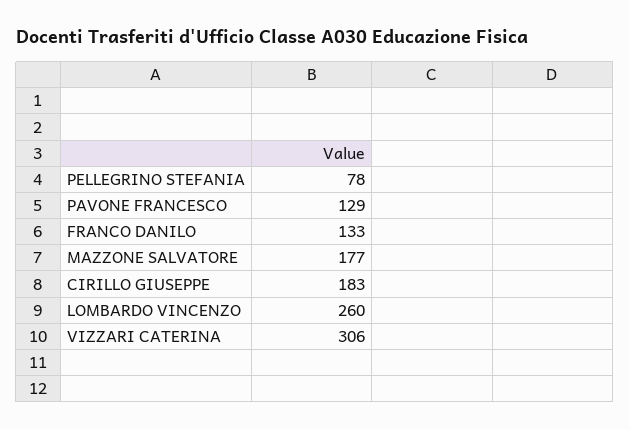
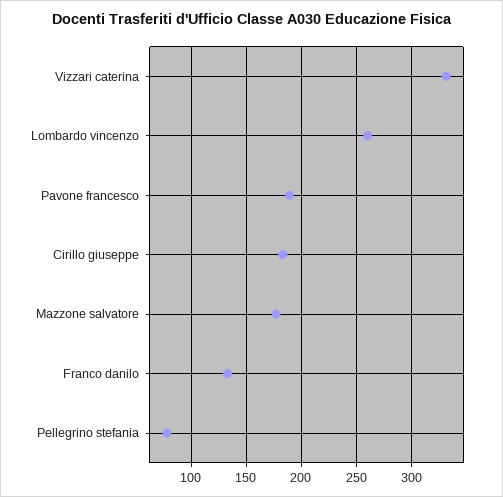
PAVONE FRANCESCO: 129 -> 190
VIZZARI CATERINA: 306 -> 330

